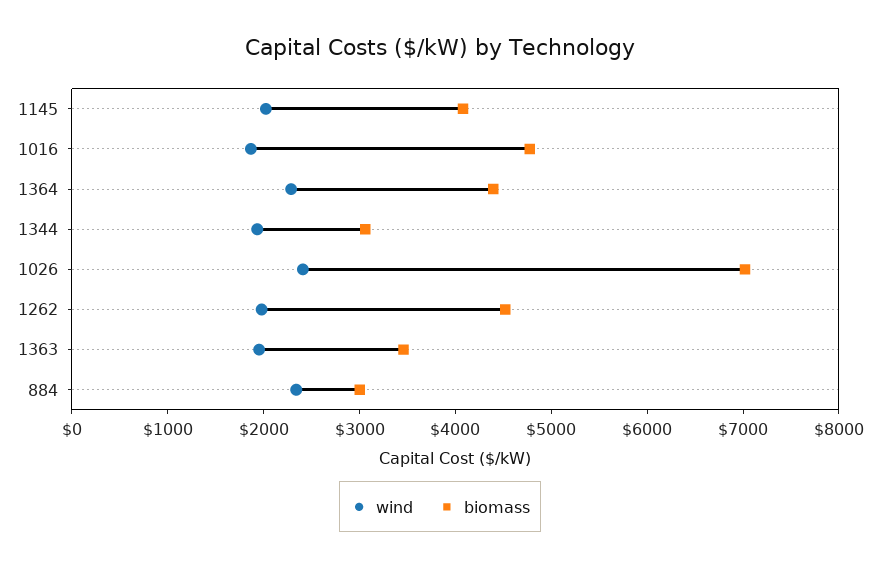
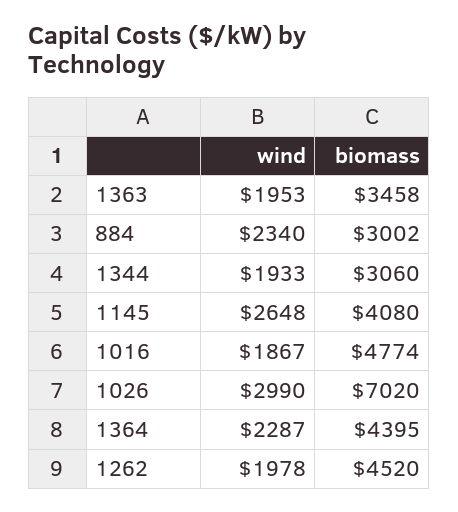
wind, 1145: 2000 -> 2648
wind, 1026: 2400 -> 2990

